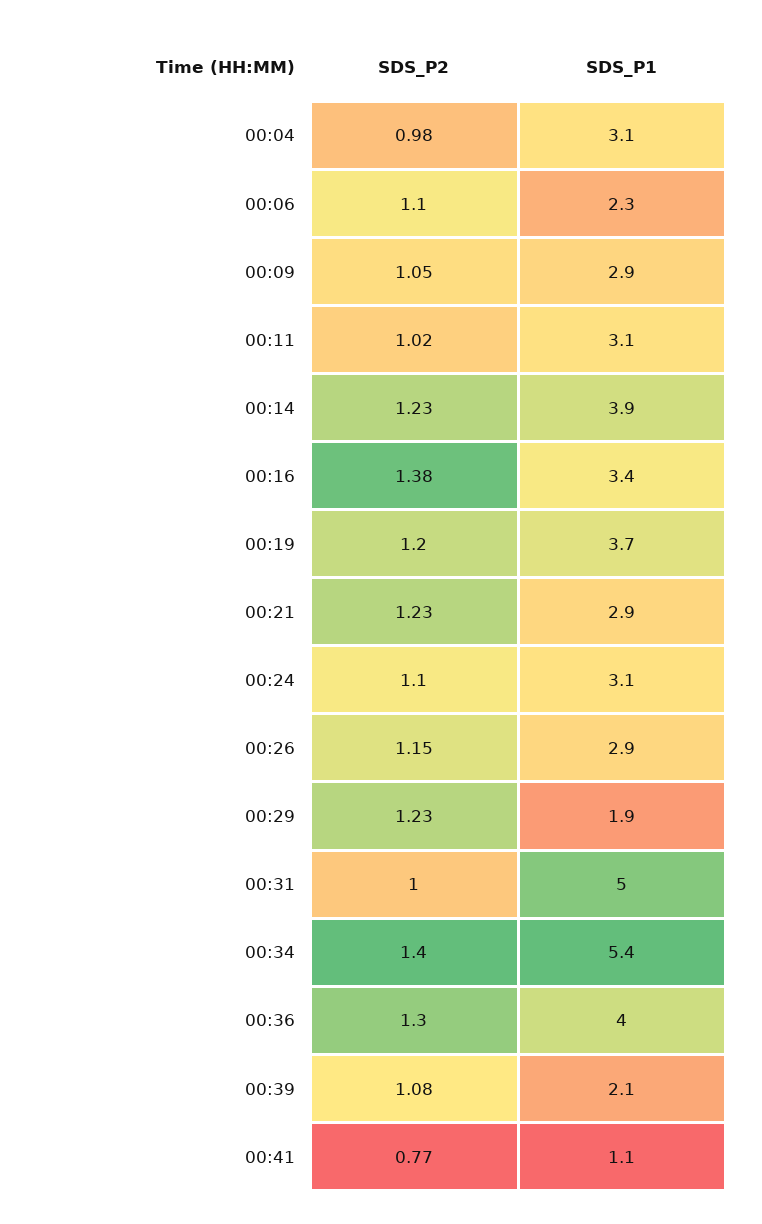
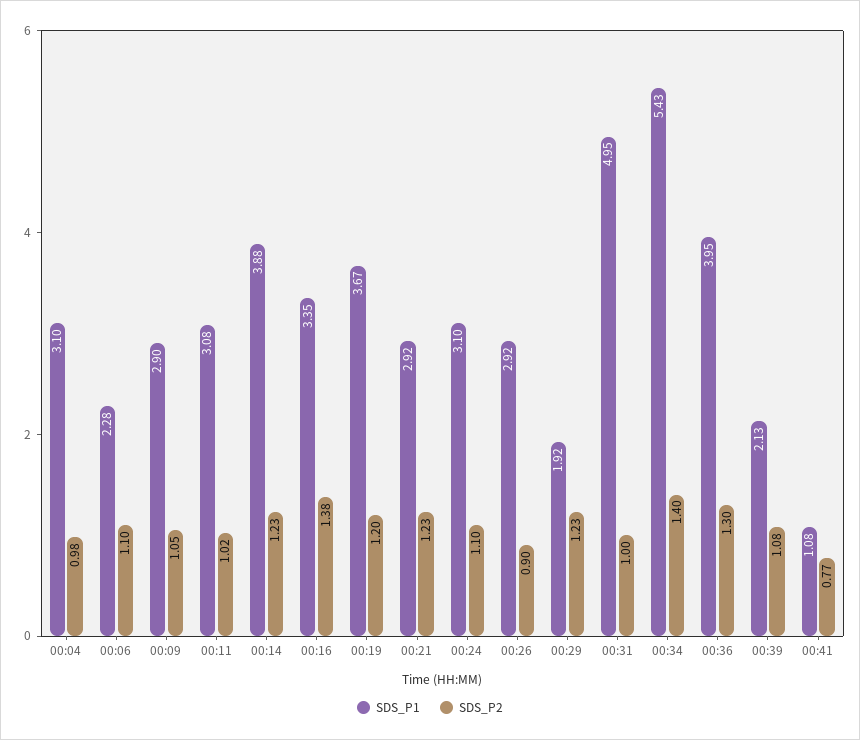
SDS_P2, 00:26: 1.15 -> 0.9

